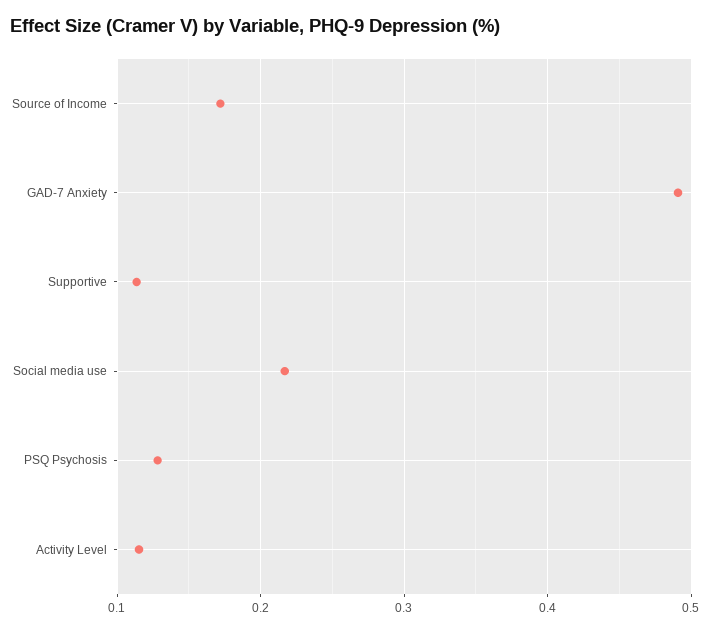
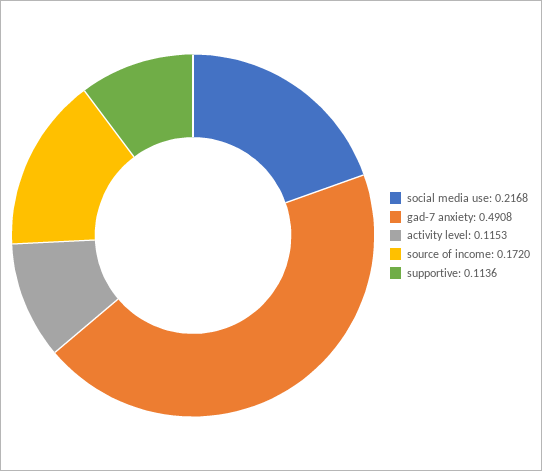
PSQ Psychosis: 0.13 -> none

